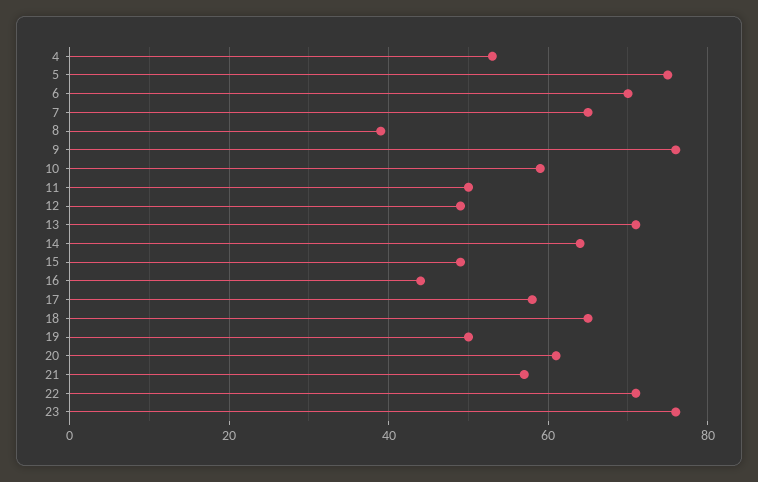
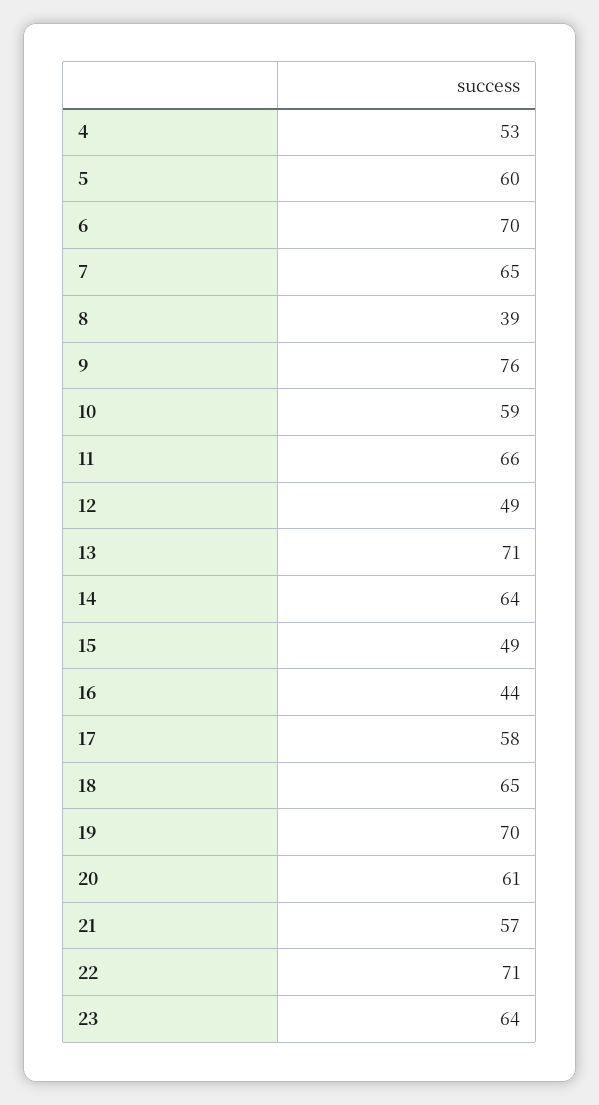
5: 75 -> 60
11: 50 -> 66
19: 50 -> 70
23: 75 -> 64

